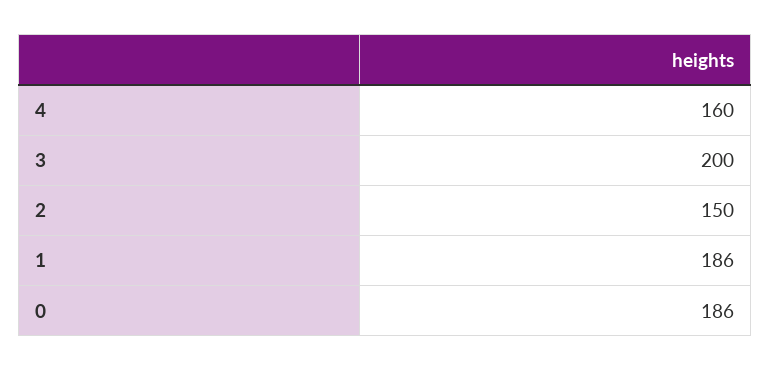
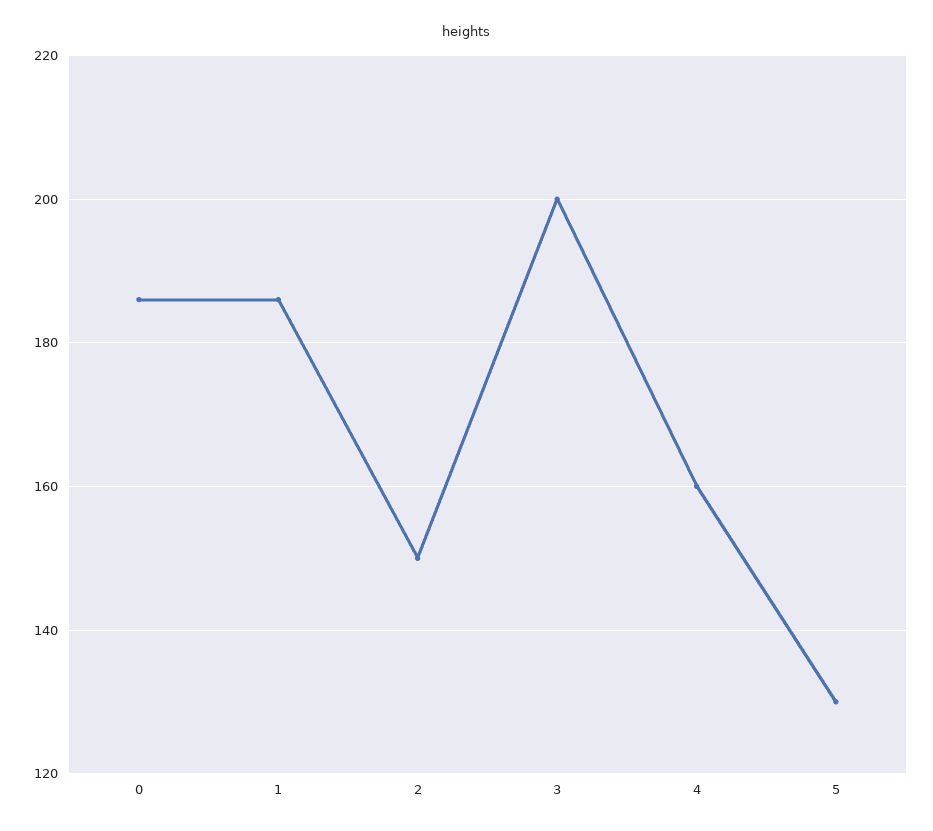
5: none -> 130

